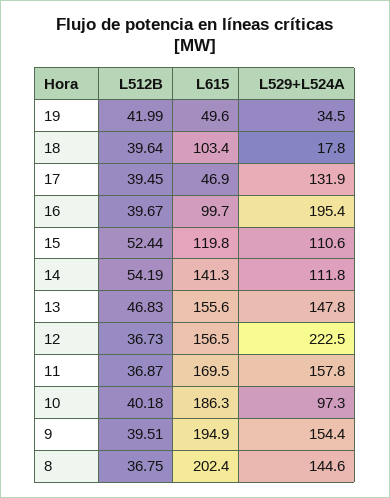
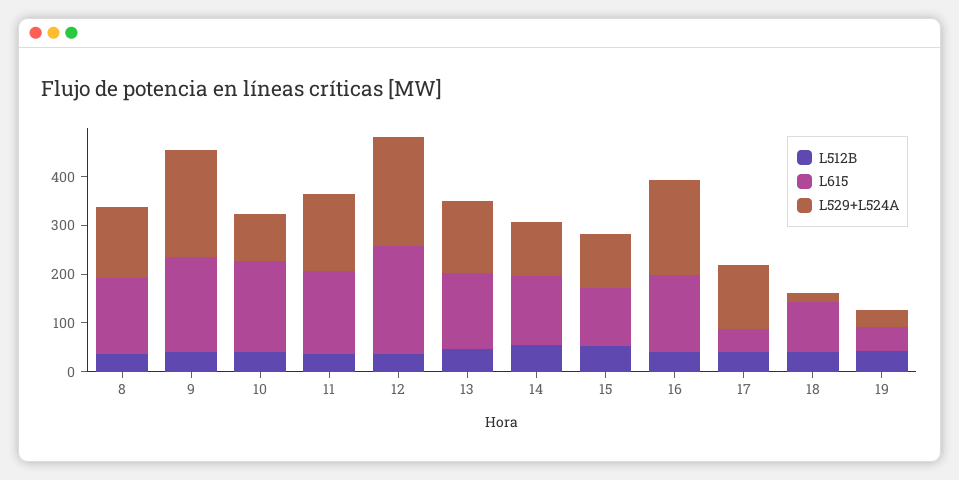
L615, 16: 99.7 -> 160
L615, 12: 156.5 -> 220
L529+L524A, 9: 154.4 -> 220
L615, 8: 202.4 -> 160

